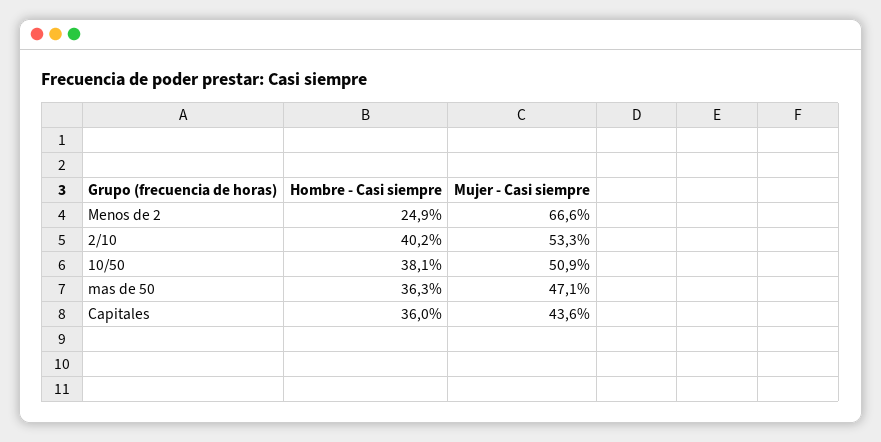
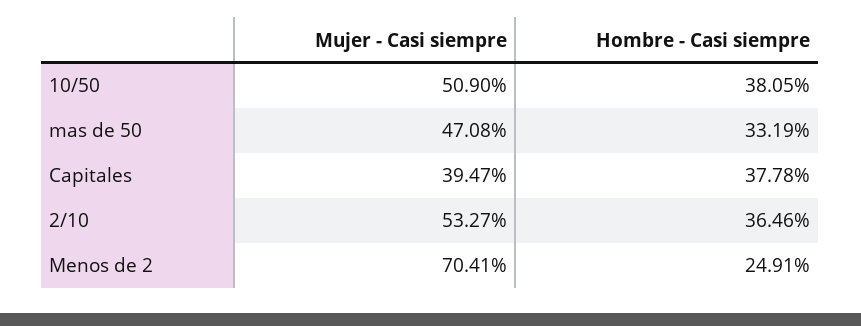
Mujer - Casi siempre, Menos de 2: 66.6 -> 70.41
Hombre - Casi siempre, 2/10: 40.2 -> 36.46
Hombre - Casi siempre, mas de 50: 36.3 -> 33.19
Hombre - Casi siempre, Capitales: 36 -> 37.78
Mujer - Casi siempre, Capitales: 43.6 -> 39.47

